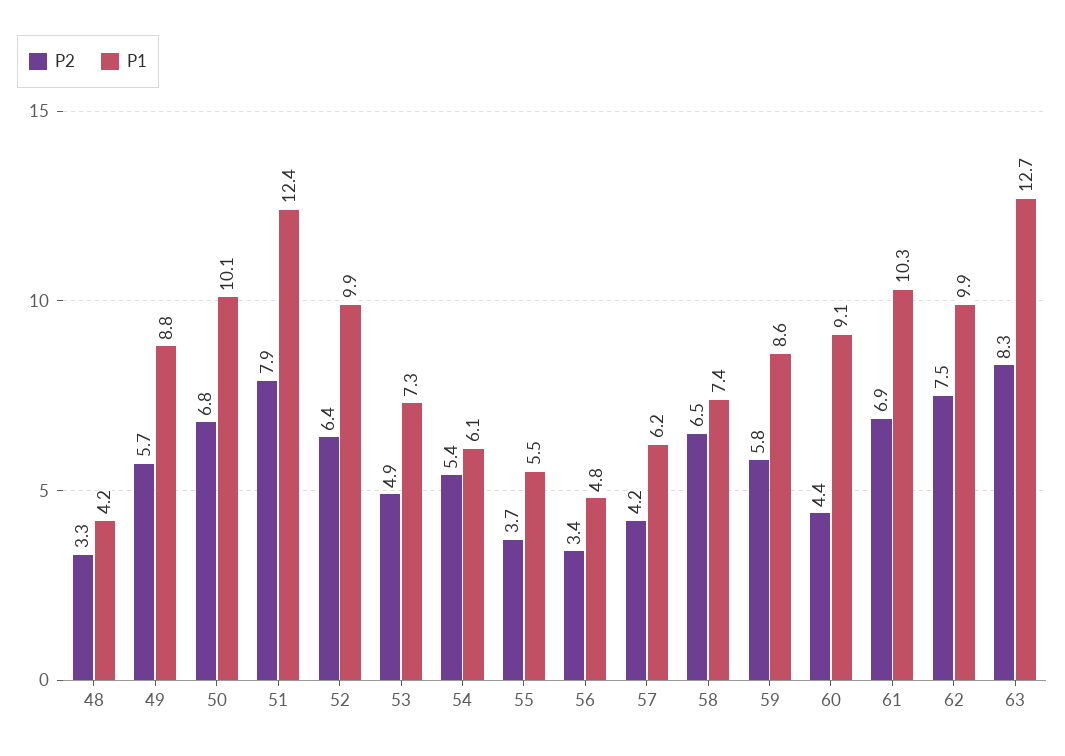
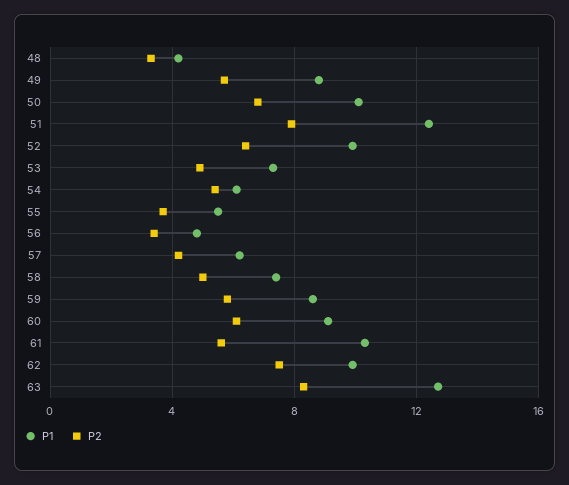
P2, 58: 6.5 -> 5
P2, 60: 4.4 -> 6
P2, 61: 6.9 -> 5.5

